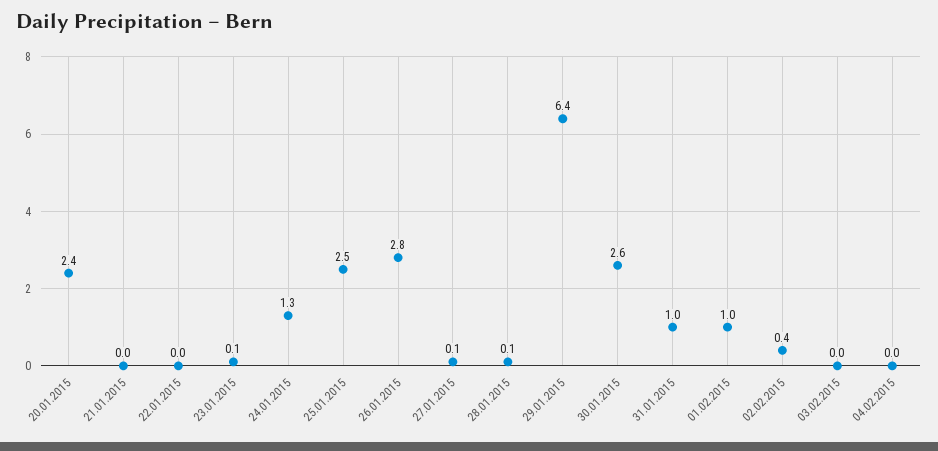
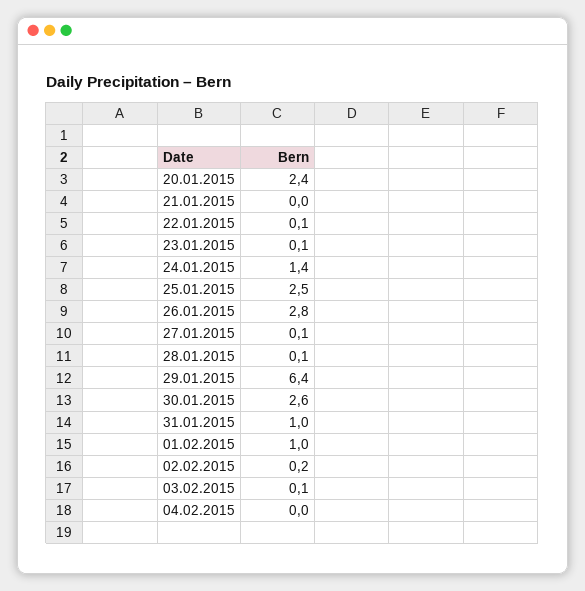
22.01.2015: 0 -> 0.1
24.01.2015: 1.3 -> 1.4
02.02.2015: 0.4 -> 0.2
03.02.2015: 0 -> 0.1

